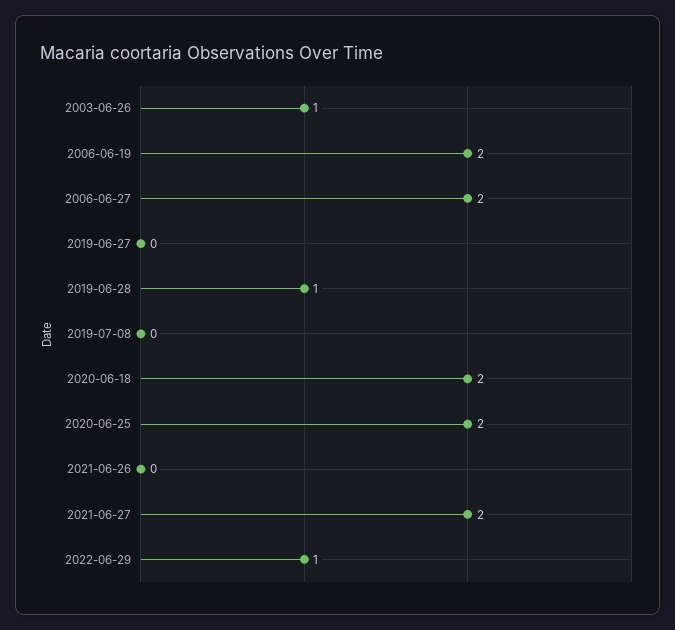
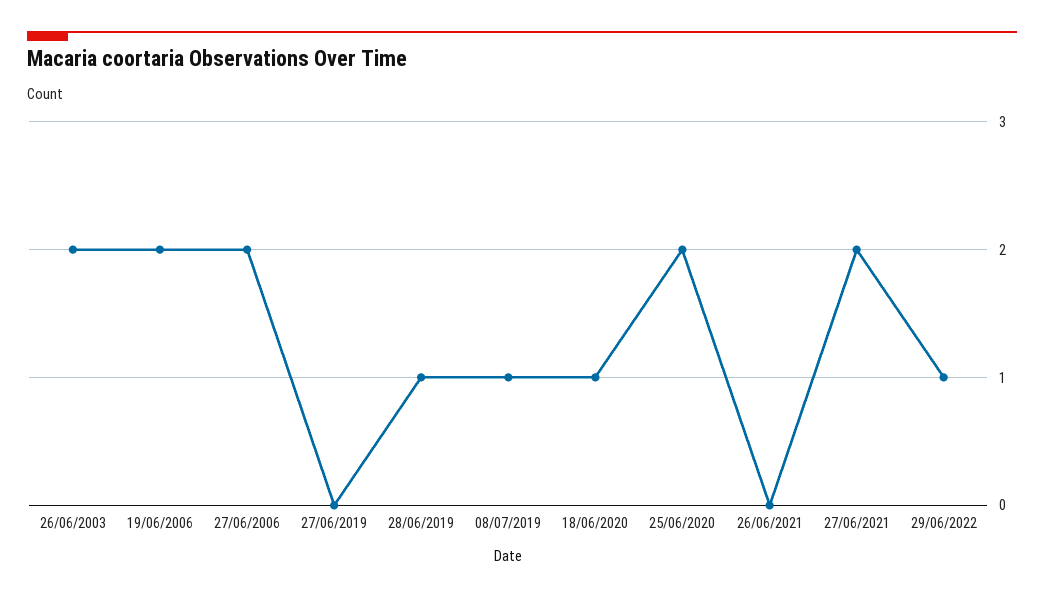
2003-06-26: 1 -> 2
2019-07-08: 0 -> 1
2020-06-18: 2 -> 1

